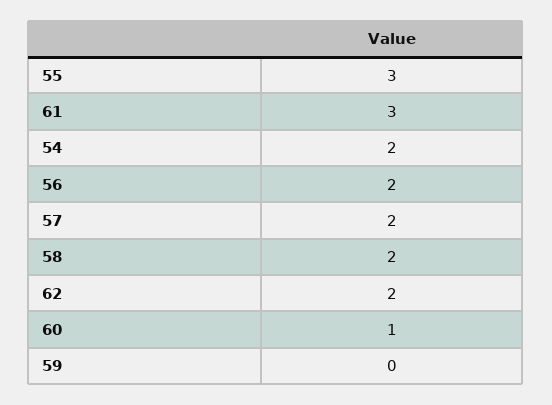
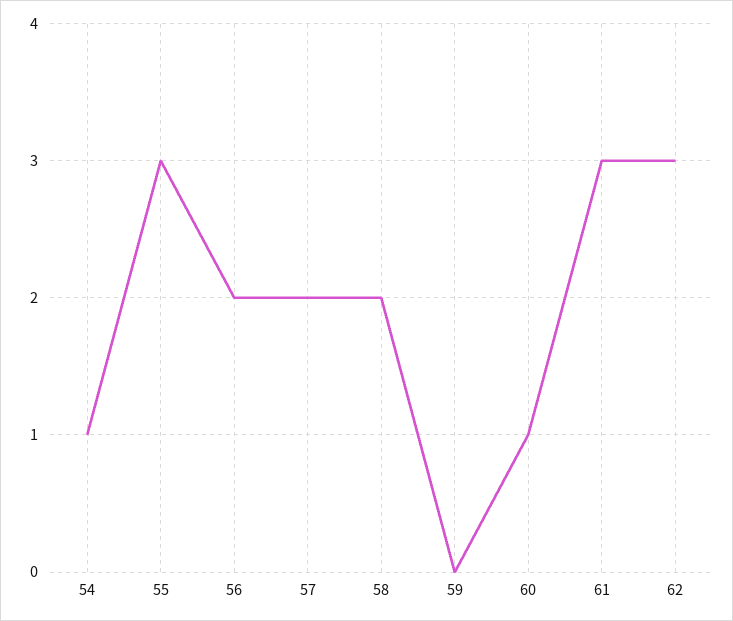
54: 2 -> 1
62: 2 -> 3

